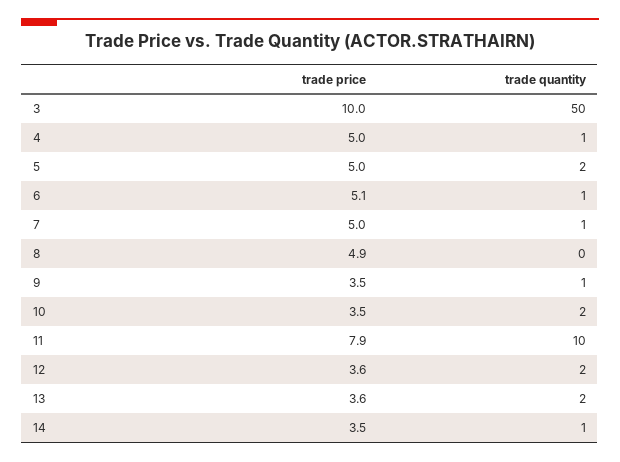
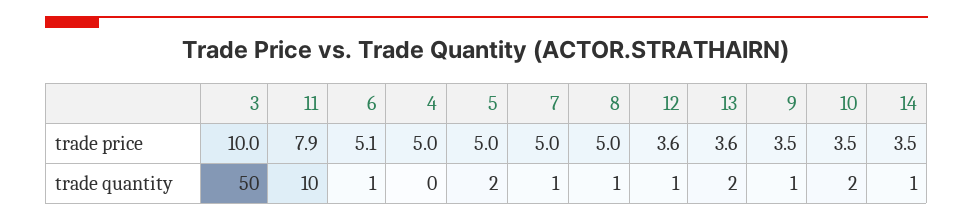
trade quantity, 4: 1 -> 0
trade price, 8: 4.9 -> 5
trade quantity, 8: 0 -> 1
trade quantity, 12: 2 -> 1

